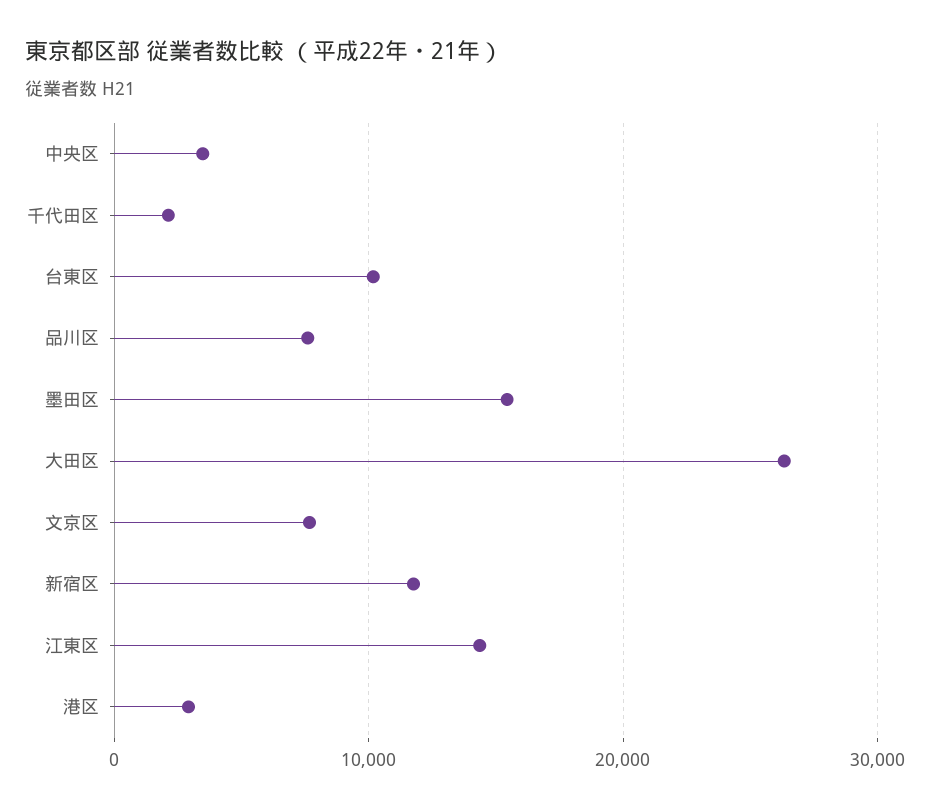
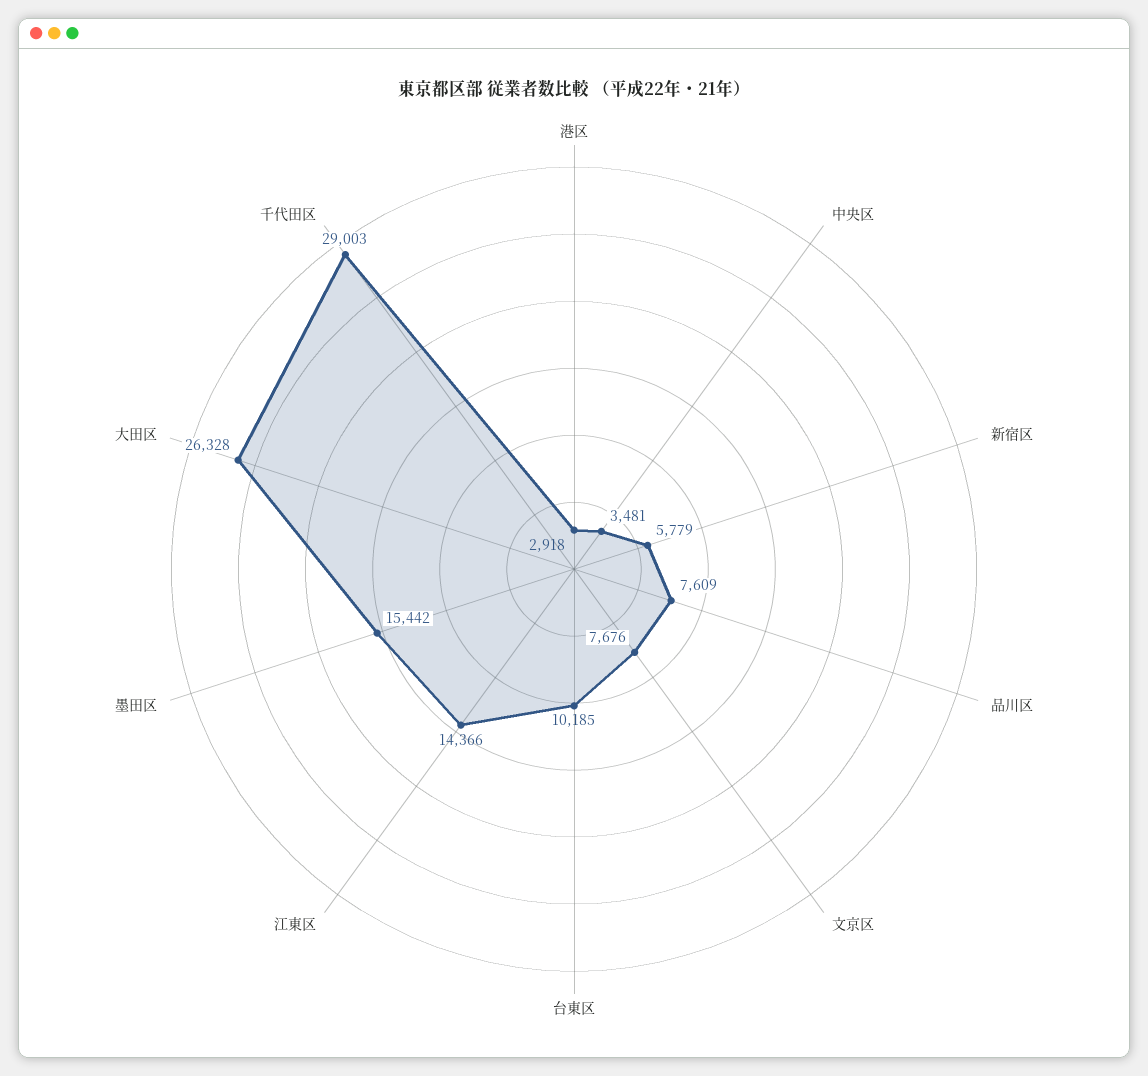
千代田区: 2000 -> 29003
新宿区: 12000 -> 5779

